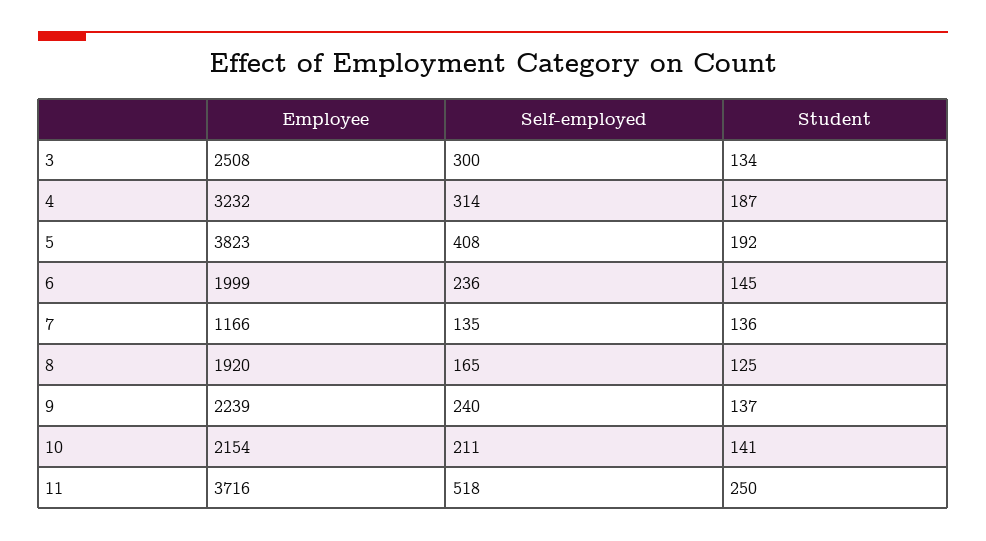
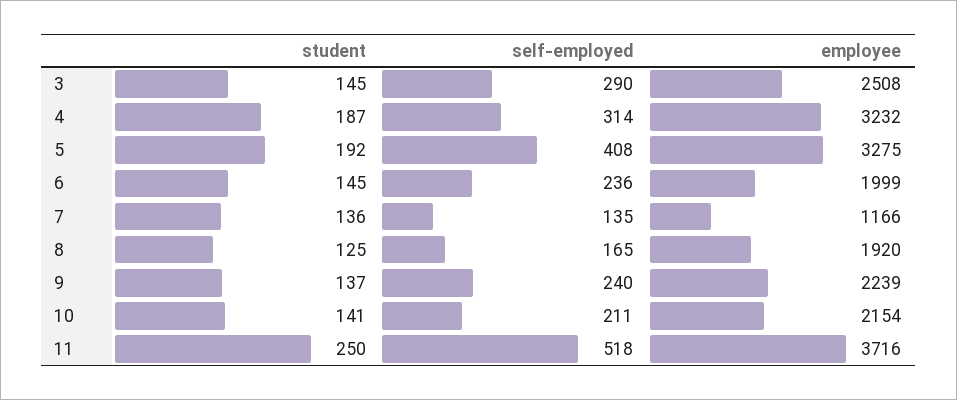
Self-employed, 3: 300 -> 290
Student, 3: 134 -> 145
Employee, 5: 3823 -> 3275

